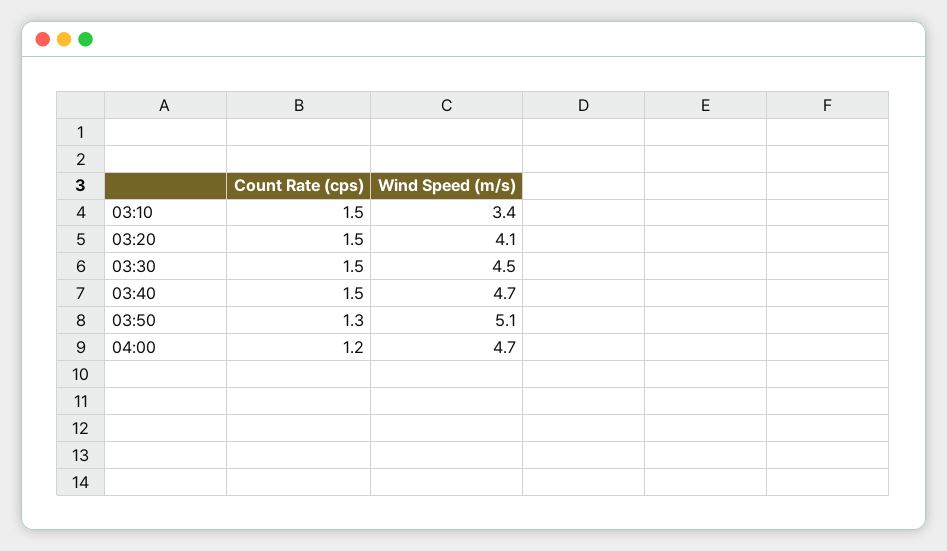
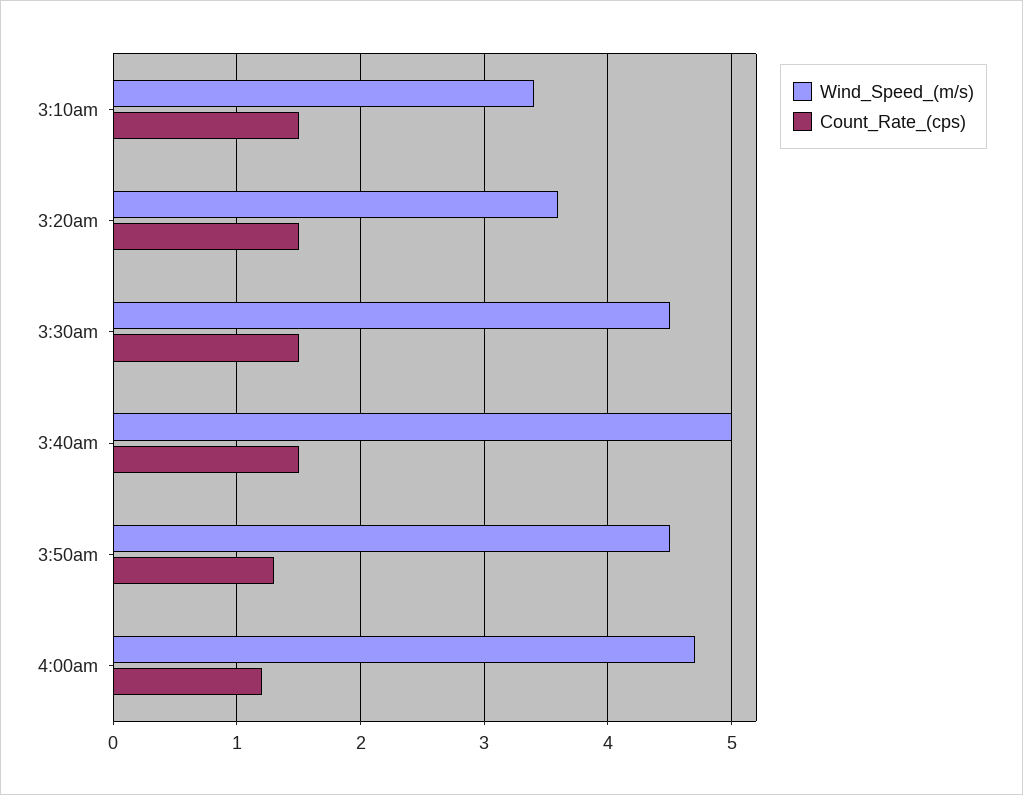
Wind Speed (m/s), 03:20: 4.1 -> 3.6
Wind Speed (m/s), 03:40: 4.7 -> 5
Wind Speed (m/s), 03:50: 5.1 -> 4.5

